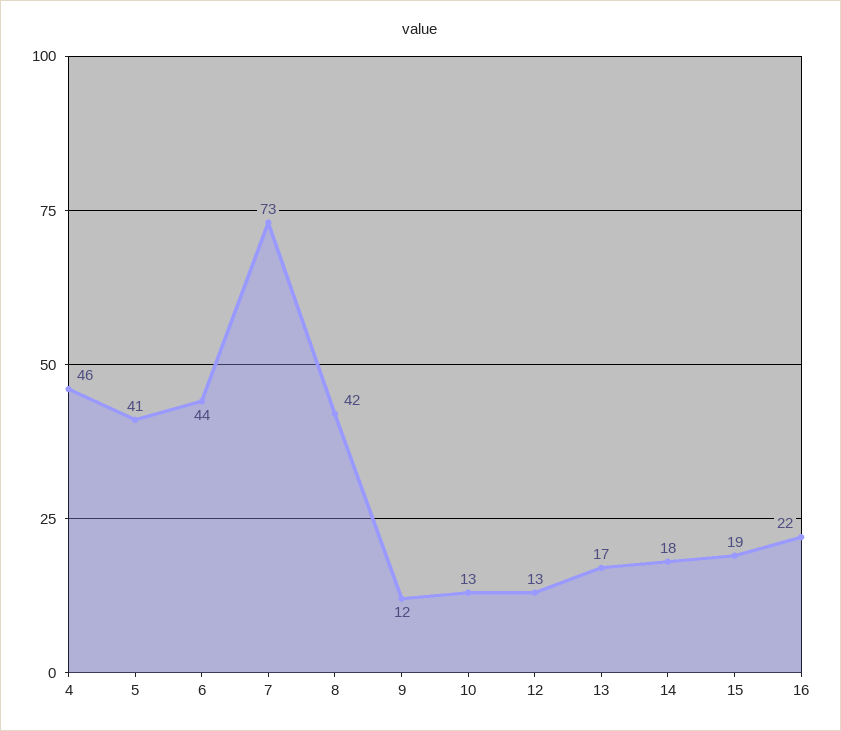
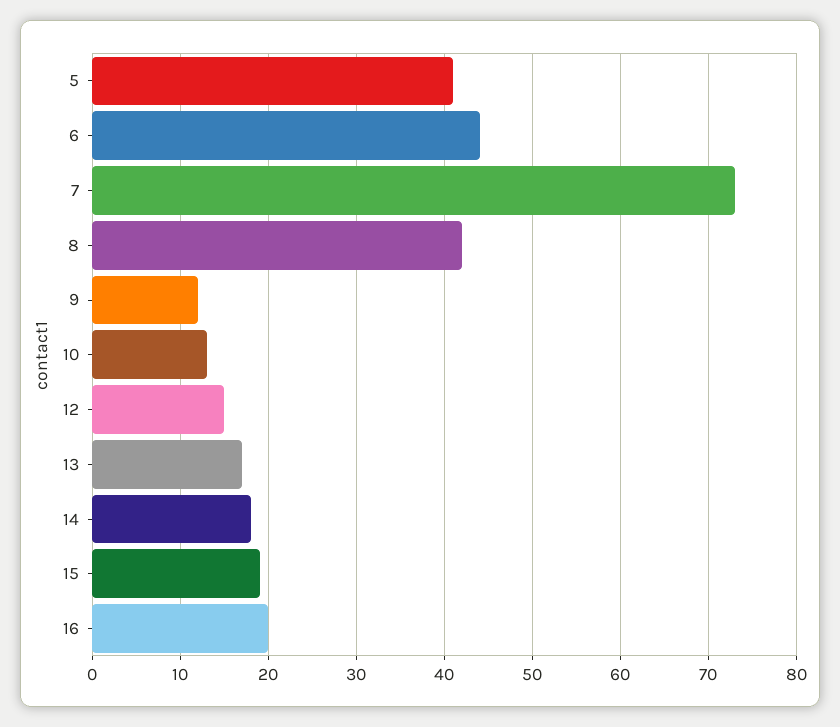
4: 46 -> none
12: 13 -> 15
16: 22 -> 20

